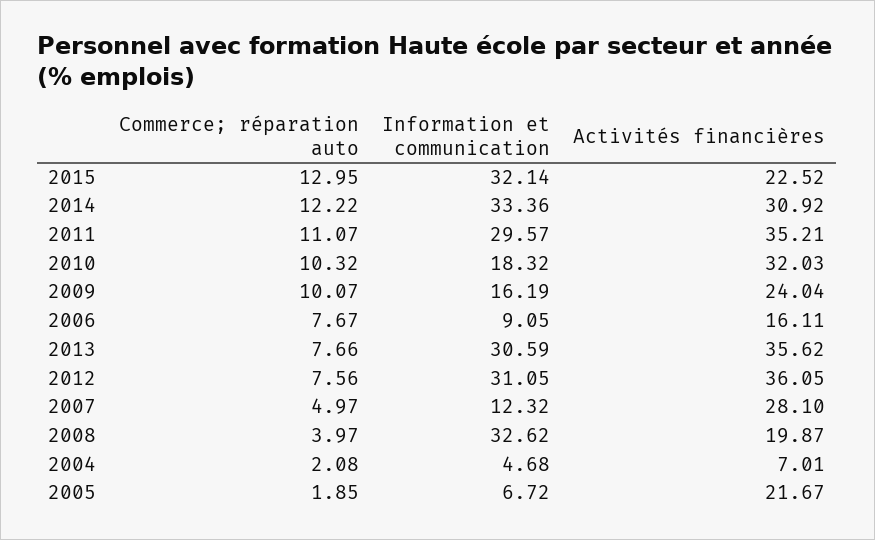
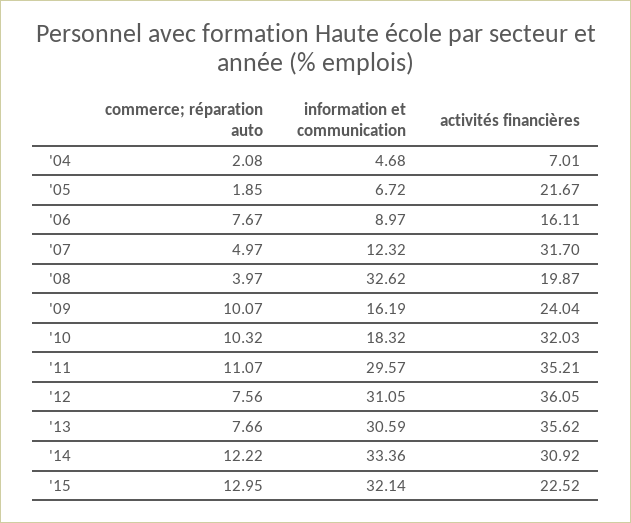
Information et communication, 2006: 9.05 -> 8.97
Activités financières, 2007: 28.1 -> 31.7

